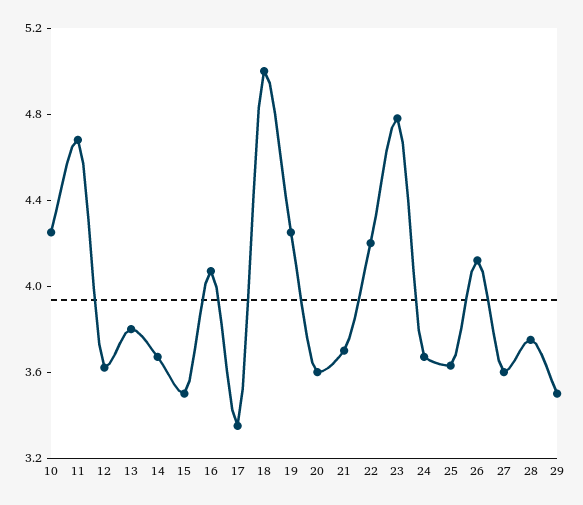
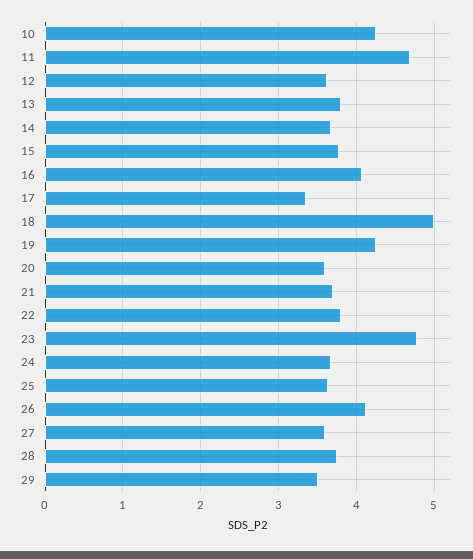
15: 3.5 -> 3.8
22: 4.2 -> 3.8

